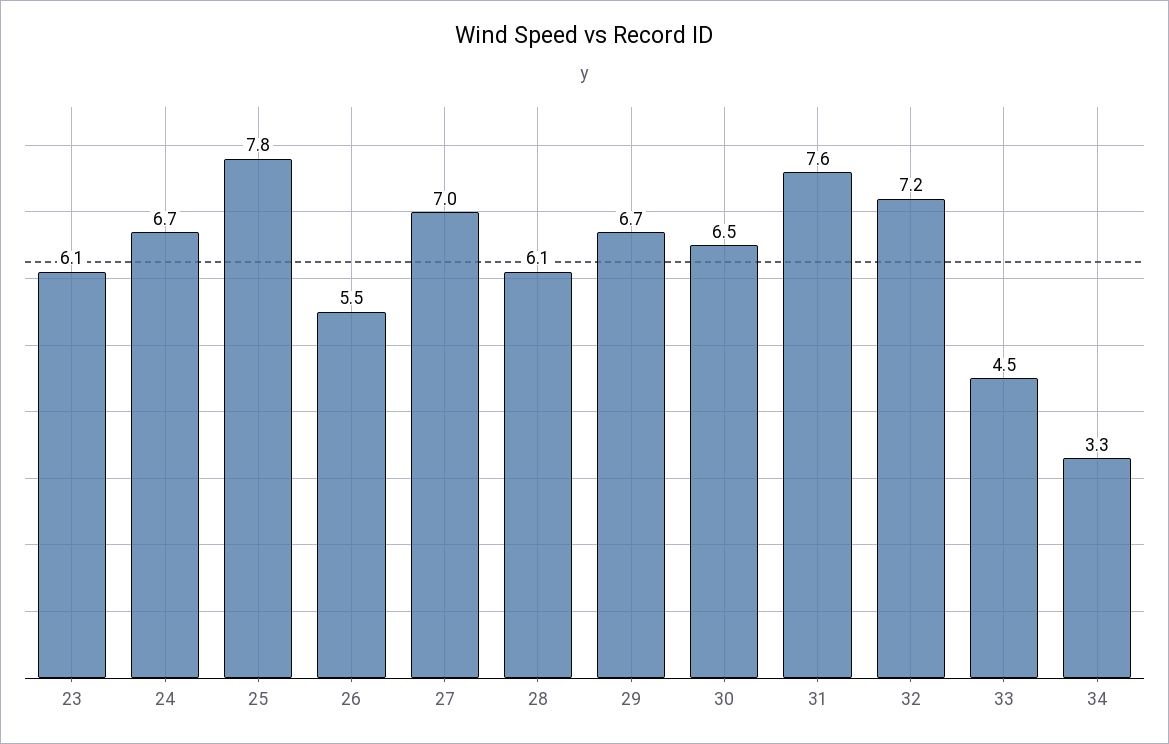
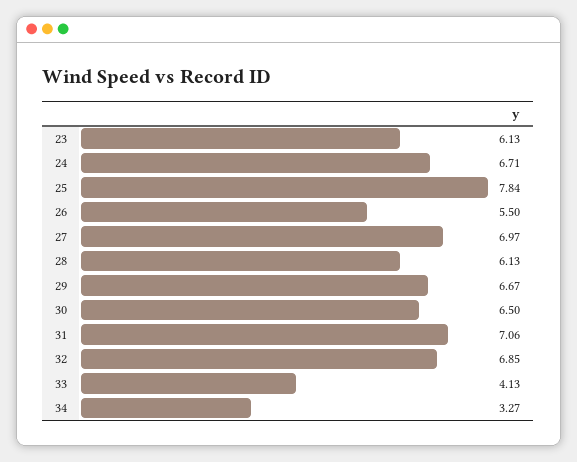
31: 7.6 -> 7.06
32: 7.2 -> 6.85
33: 4.5 -> 4.13

